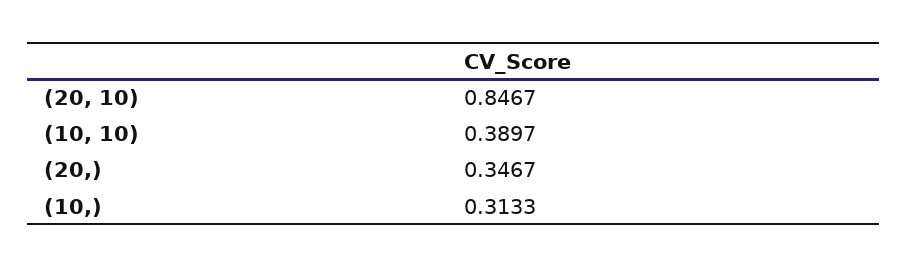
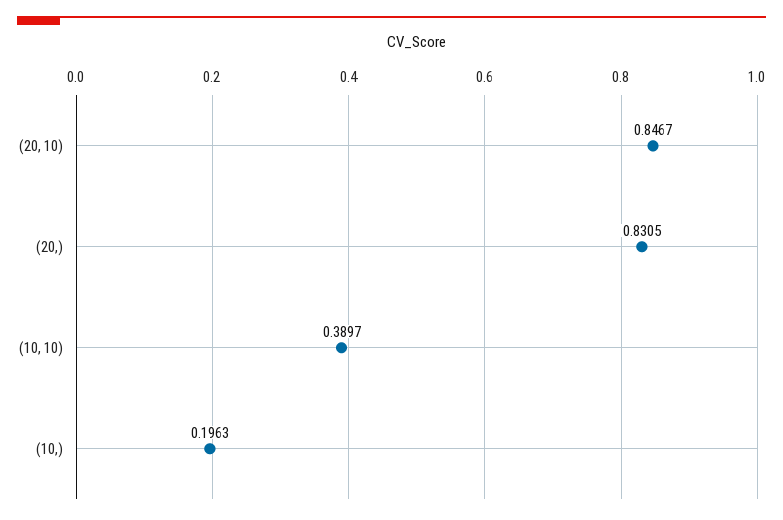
(20,): 0.3467 -> 0.8305
(10,): 0.3133 -> 0.1963

